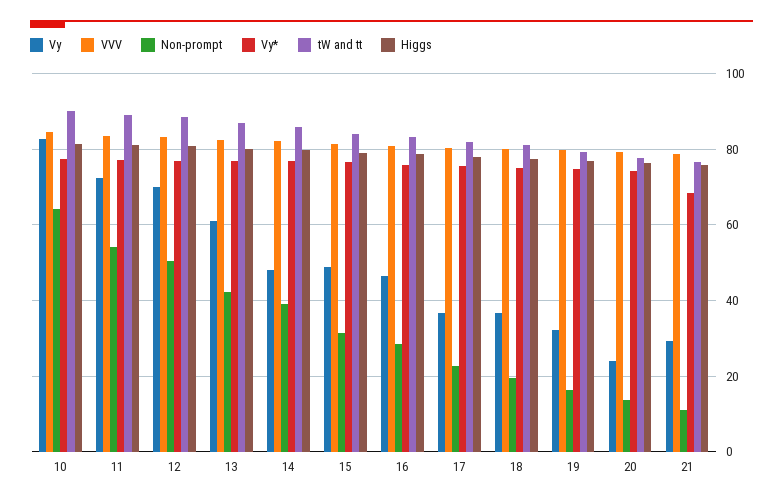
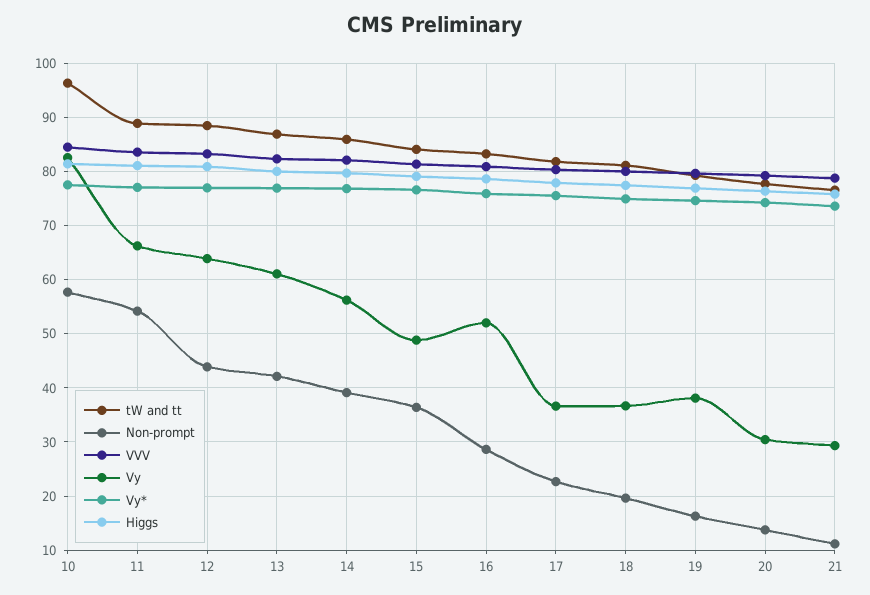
Non-prompt, 10: 64 -> 58
tW and tt, 10: 90 -> 96
Vy, 11: 72 -> 66
Vy, 12: 70 -> 64
Non-prompt, 12: 50 -> 44
Vy, 14: 48 -> 56
Non-prompt, 15: 32 -> 36
Vy, 16: 46 -> 52
Vy, 19: 32 -> 38
Vy, 20: 24 -> 30
Vy*, 21: 68 -> 74

